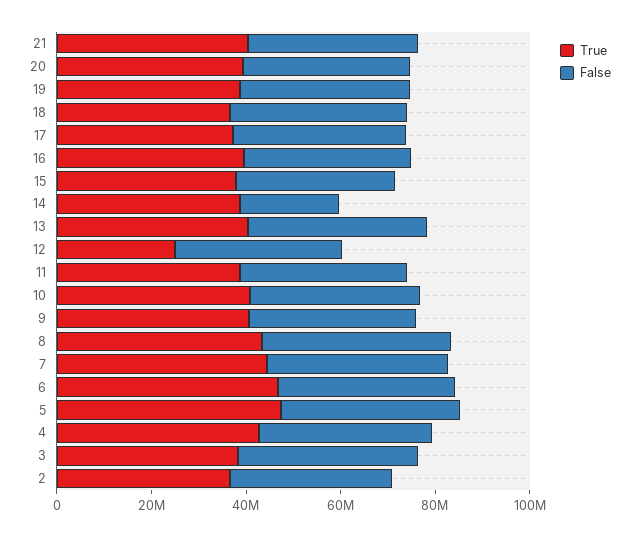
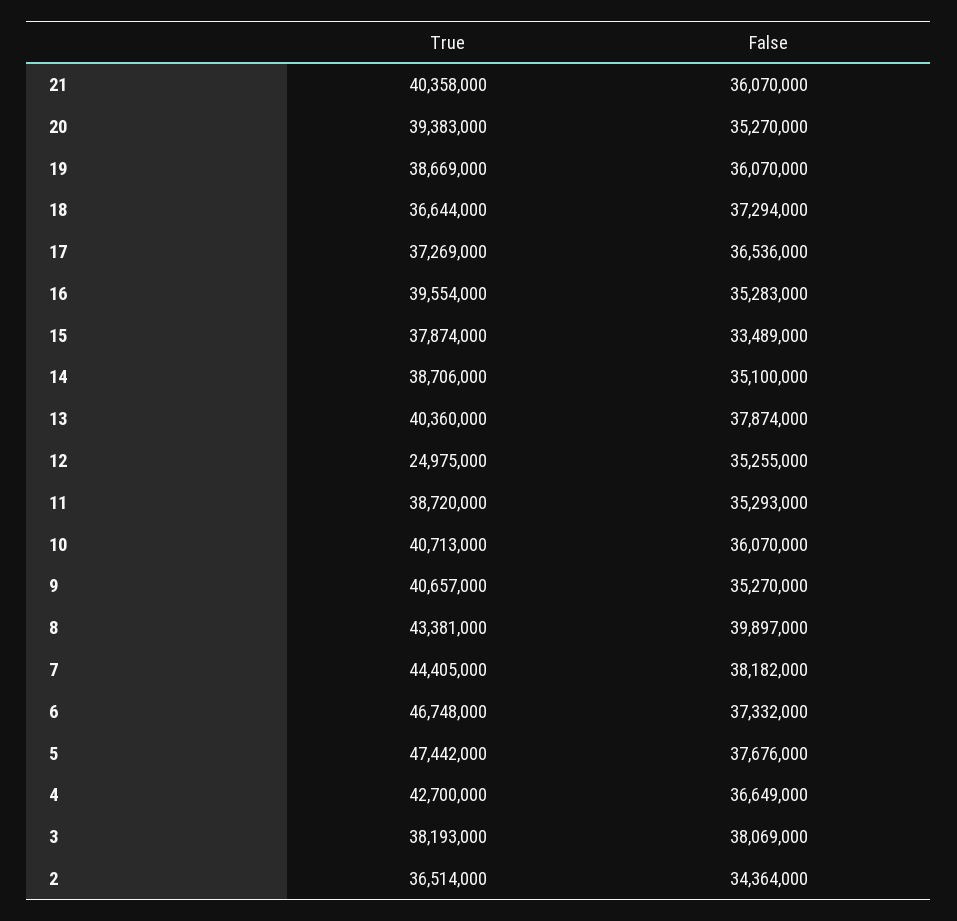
False, 14: 20000000 -> 35100000

